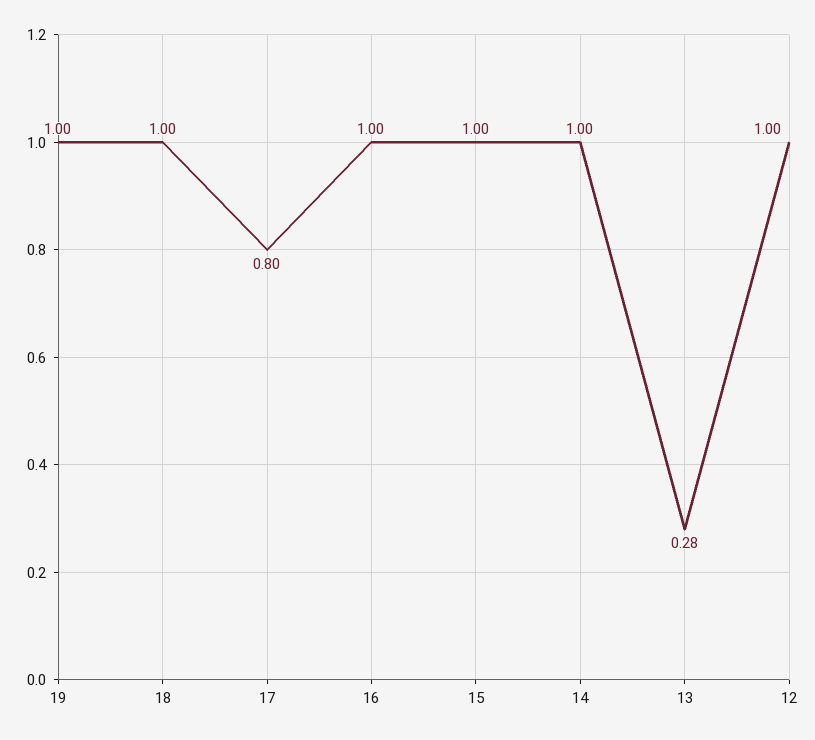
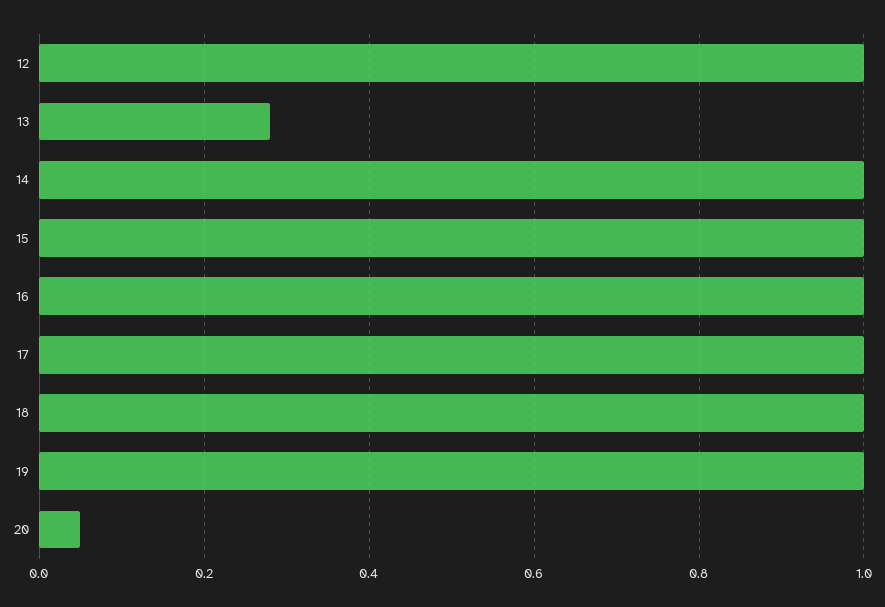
17: 0.8 -> 1
20: none -> 0.05

